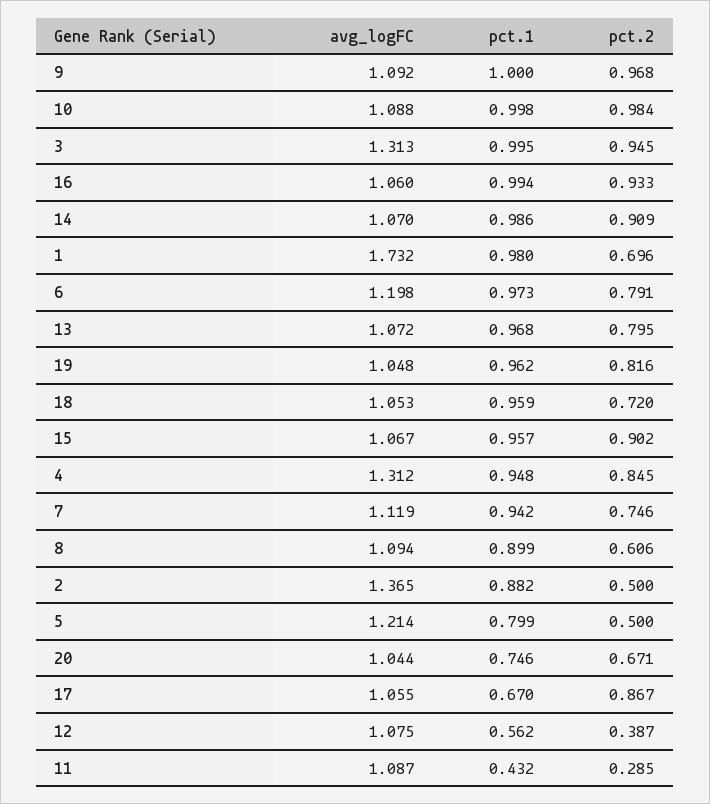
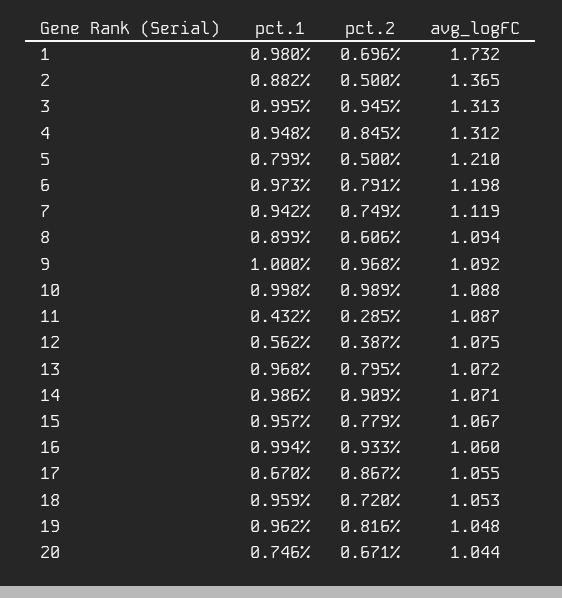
pct.2, 10: 0.984 -> 0.989
avg_logFC, 14: 1.07 -> 1.071
pct.2, 15: 0.902 -> 0.779
pct.2, 7: 0.746 -> 0.749
avg_logFC, 5: 1.214 -> 1.21

